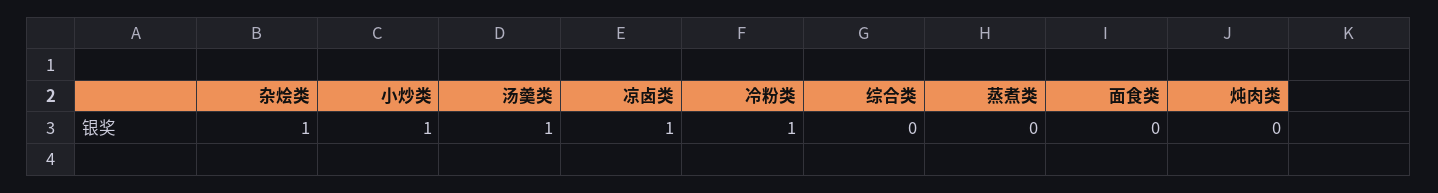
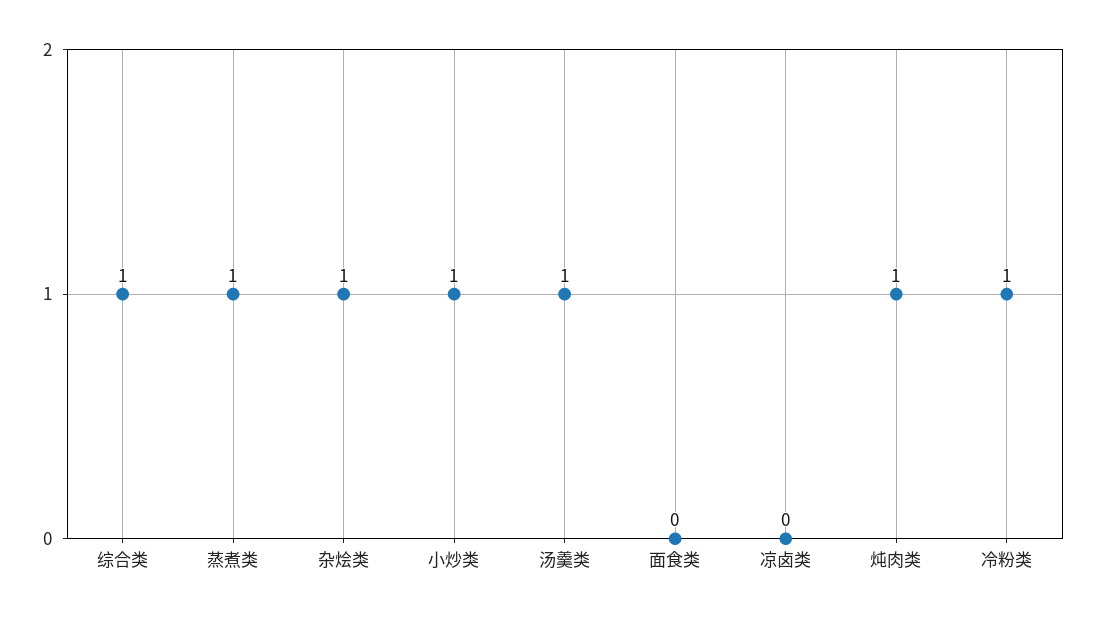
凉卤类: 1 -> 0
综合类: 0 -> 1
蒸煮类: 0 -> 1
炖肉类: 0 -> 1

